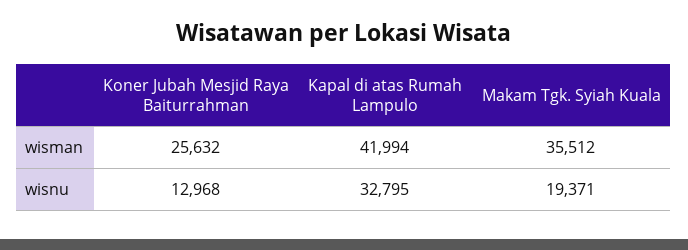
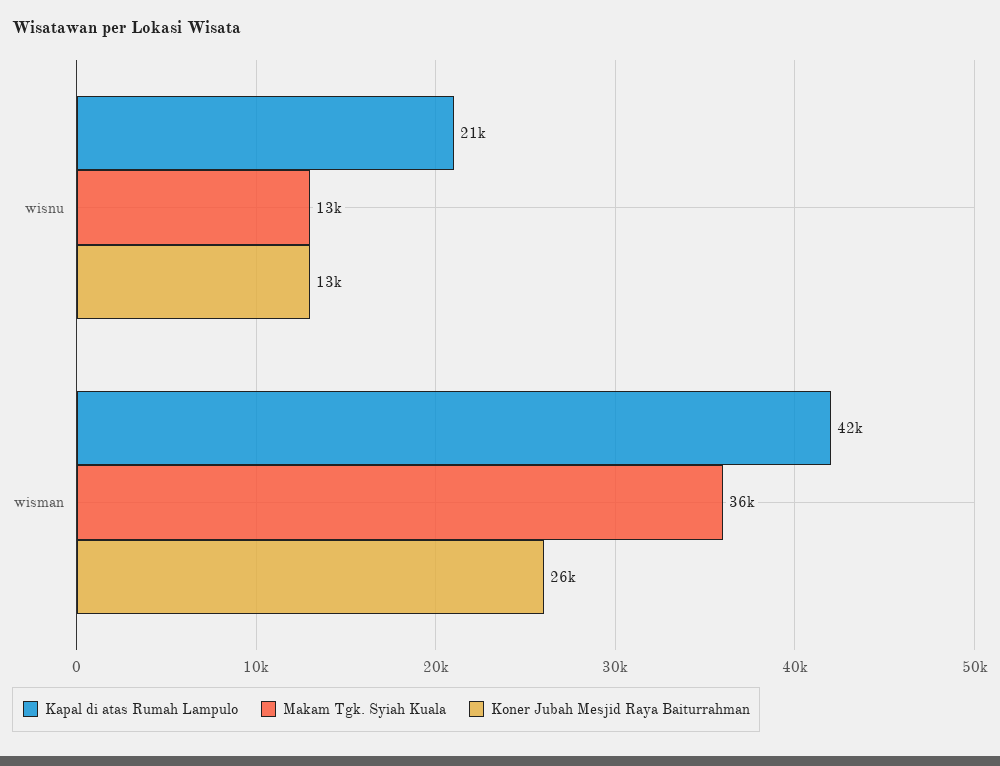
Kapal di atas Rumah Lampulo, wisnu: 32795 -> 21000
Makam Tgk. Syiah Kuala, wisnu: 19371 -> 13000

